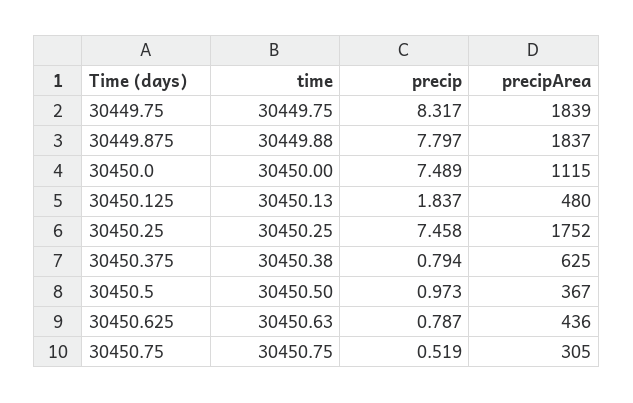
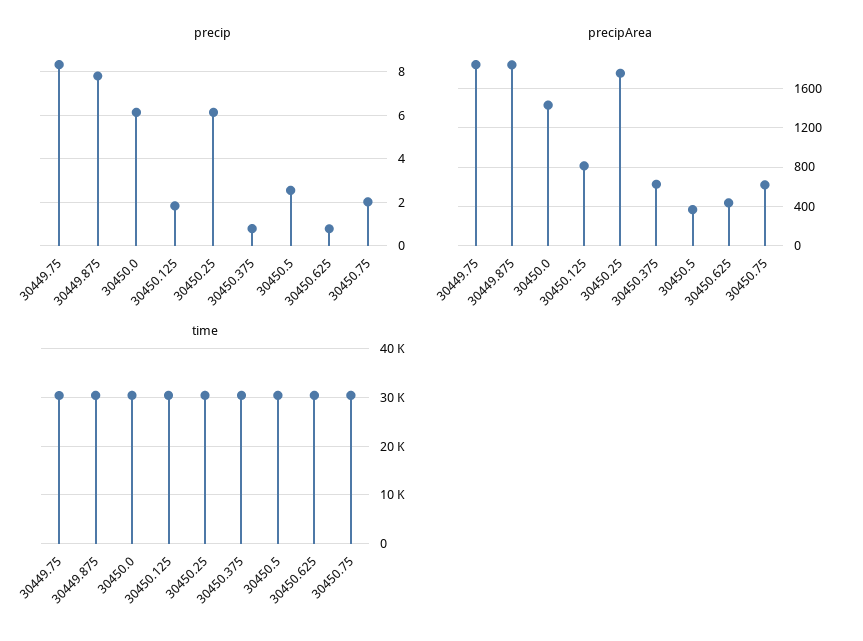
precip, 30450.0: 7.489 -> 6
precipArea, 30450.0: 1115 -> 1400
precipArea, 30450.125: 480 -> 800
precip, 30450.25: 7.458 -> 6
precip, 30450.5: 0.973 -> 2.5
precip, 30450.75: 0.519 -> 2
precipArea, 30450.75: 305 -> 600

